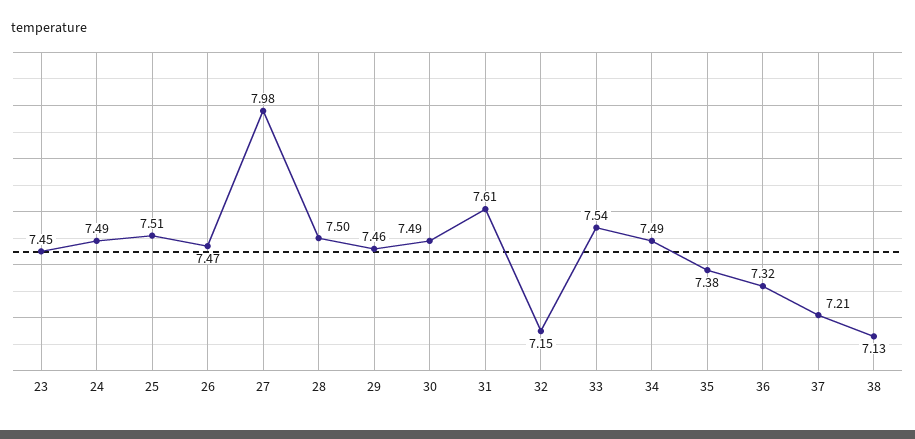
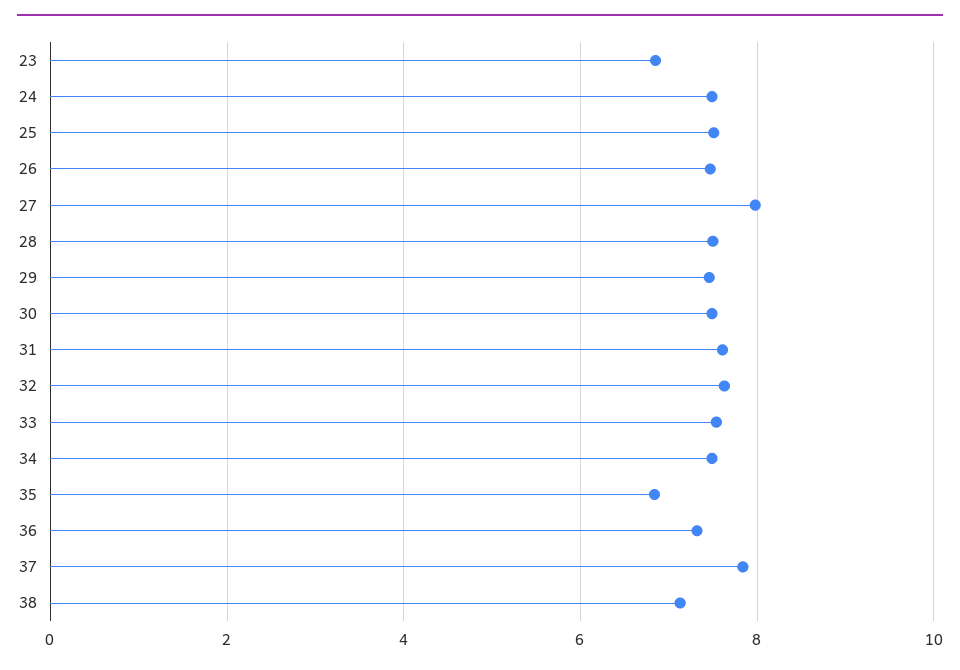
23: 7.45 -> 6.8
32: 7.15 -> 7.6
35: 7.38 -> 6.8
37: 7.21 -> 7.8

